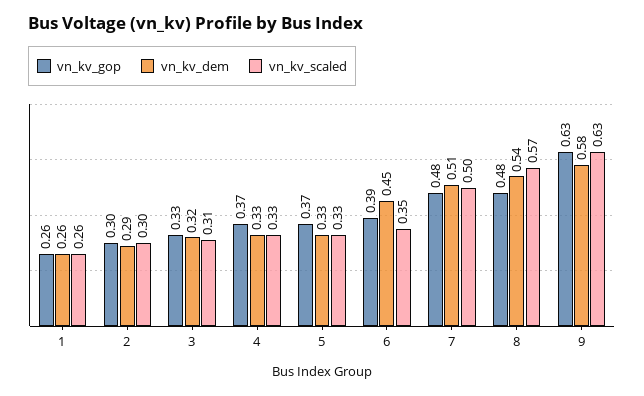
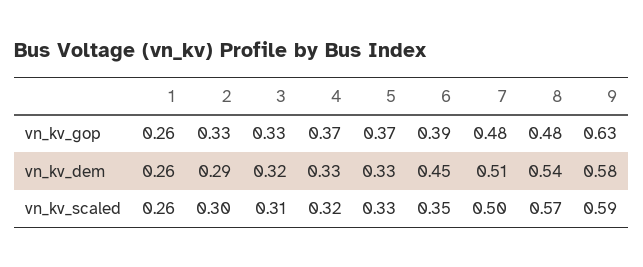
vn_kv_gop, 2: 0.3 -> 0.33
vn_kv_scaled, 4: 0.33 -> 0.32
vn_kv_scaled, 9: 0.63 -> 0.59

